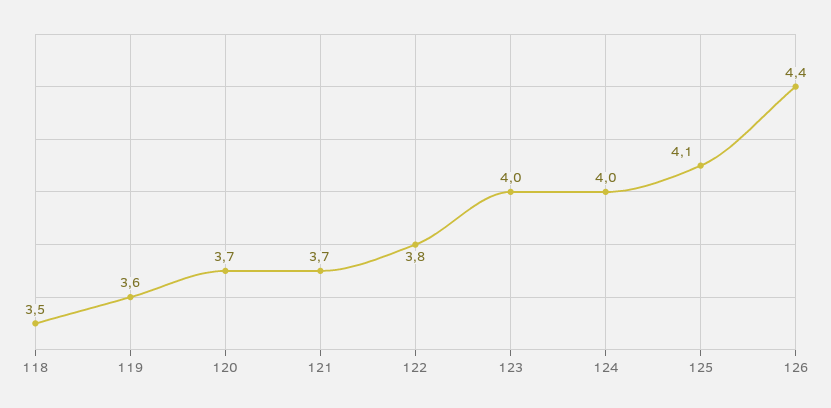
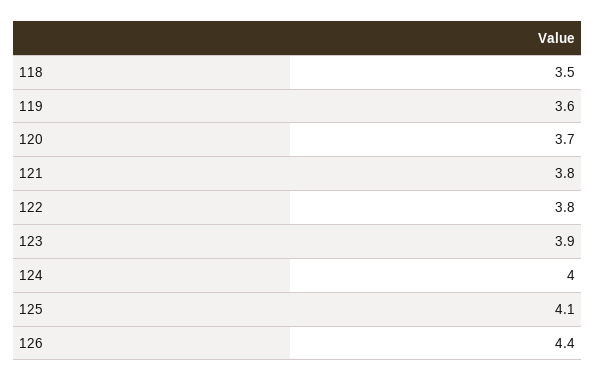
121: 3.7 -> 3.8
123: 4 -> 3.9

